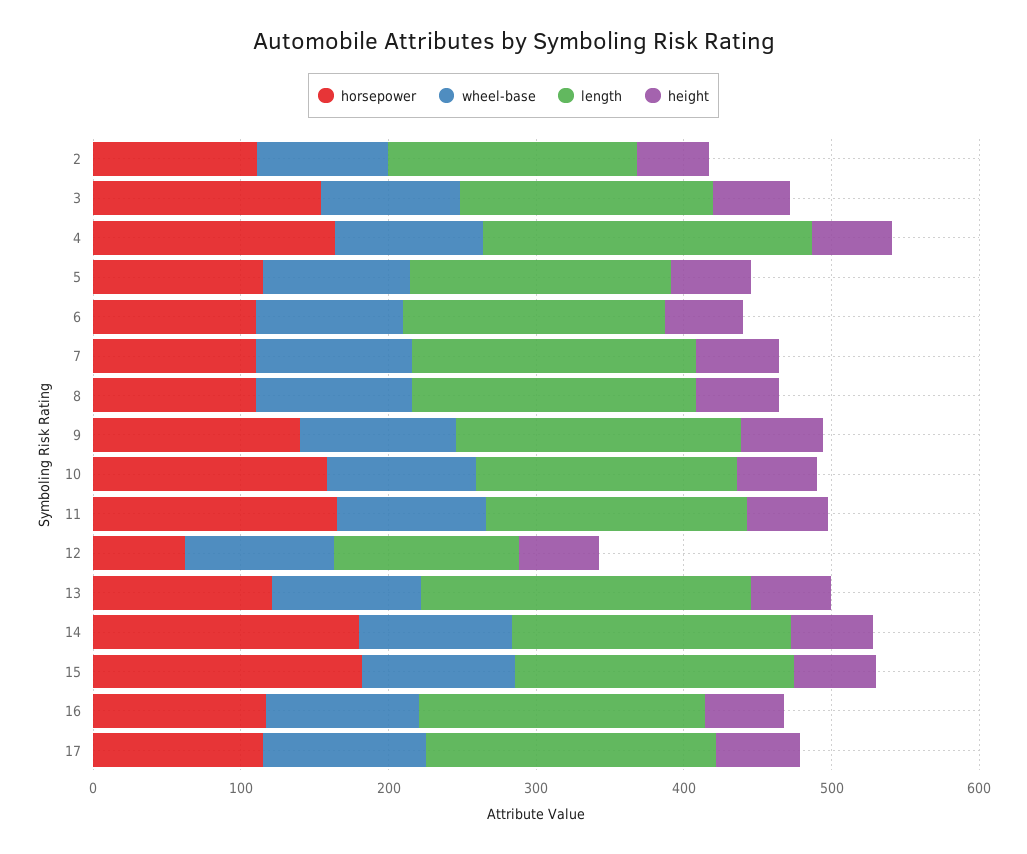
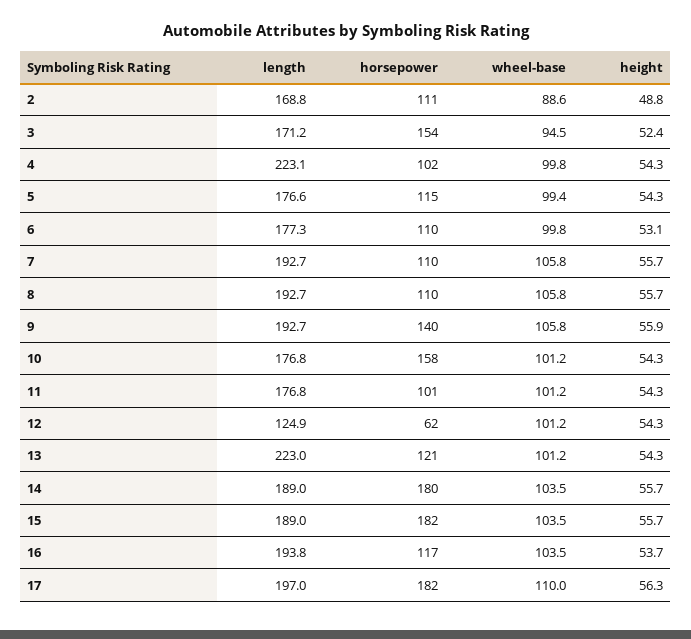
horsepower, 4: 160 -> 102
horsepower, 11: 160 -> 101
horsepower, 17: 120 -> 182

